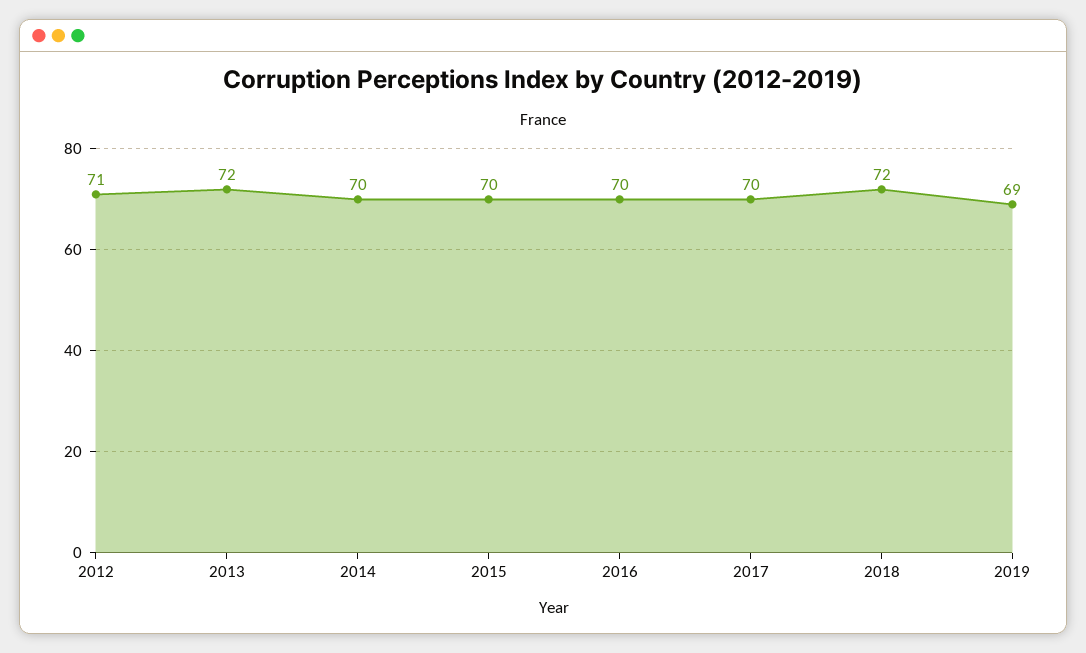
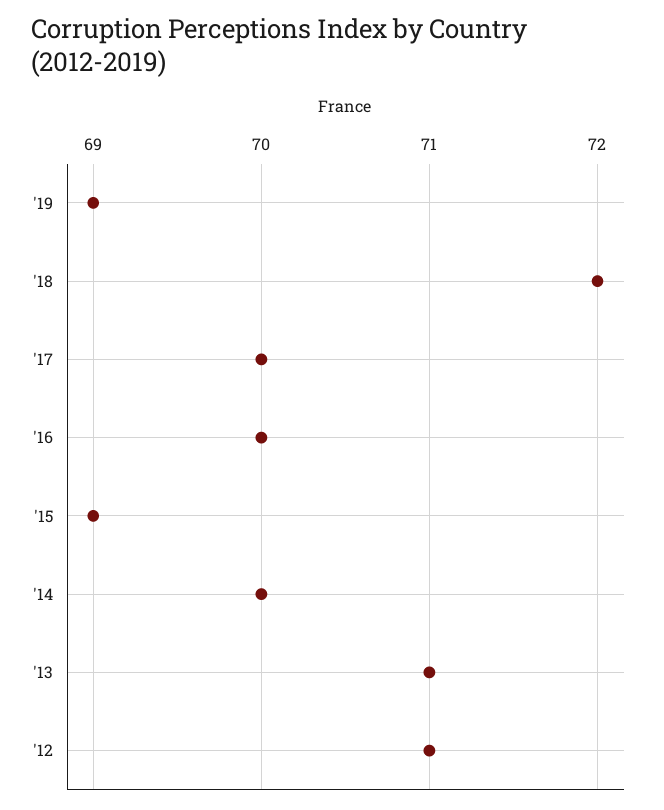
2013: 72 -> 71
2015: 70 -> 69

